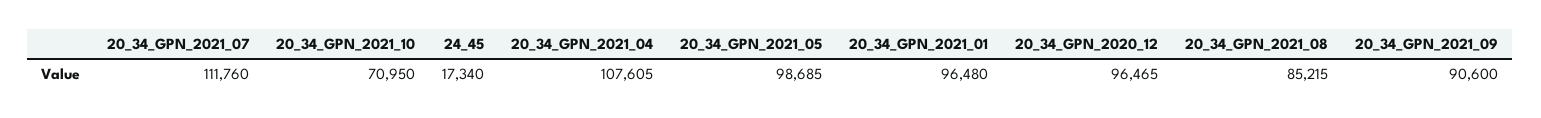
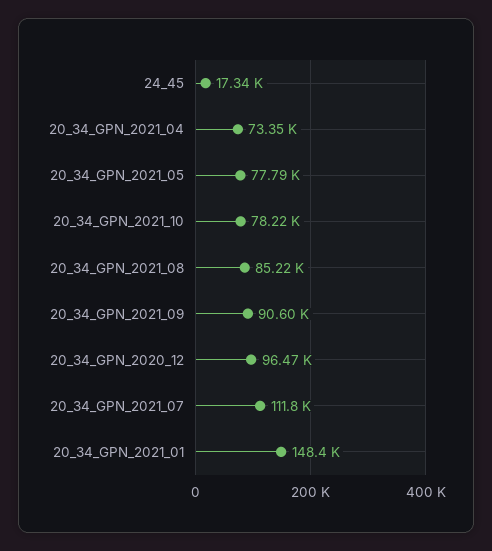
20_34_GPN_2021_10: 70950 -> 78220
20_34_GPN_2021_04: 107605 -> 73350
20_34_GPN_2021_05: 98685 -> 77790
20_34_GPN_2021_01: 96480 -> 148400

